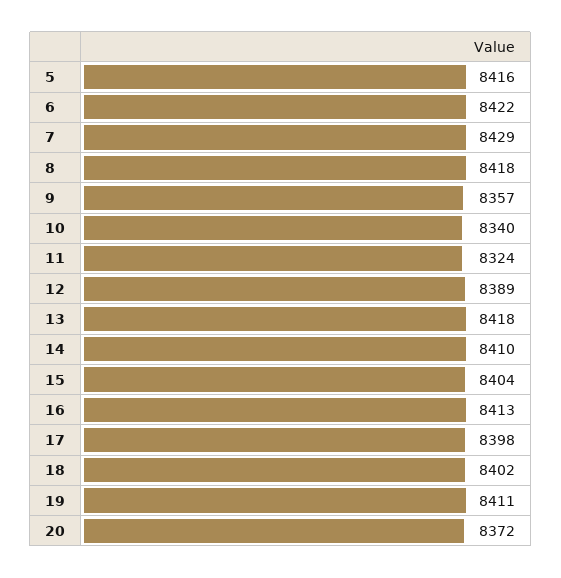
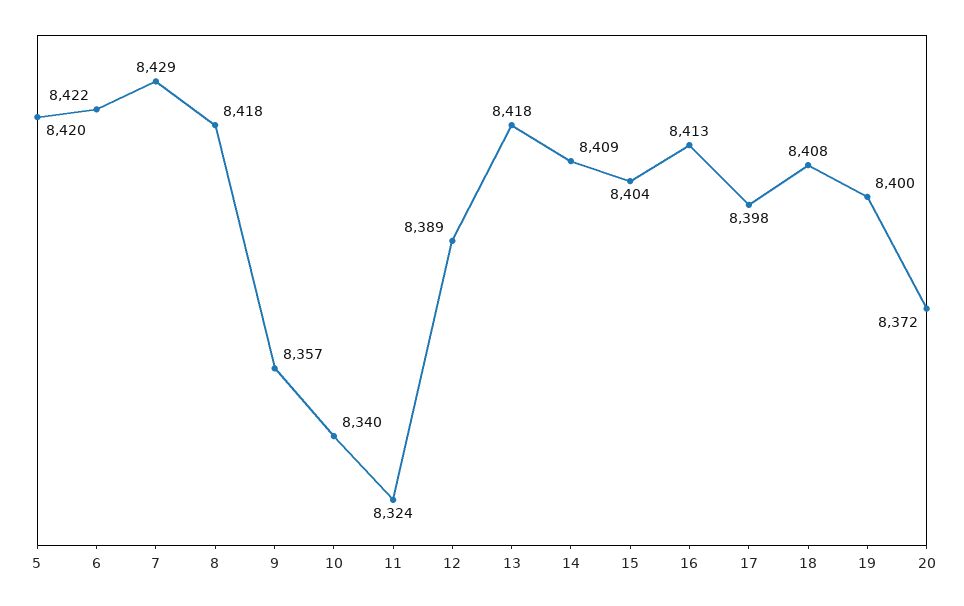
5: 8416 -> 8420
14: 8410 -> 8409
18: 8402 -> 8408
19: 8411 -> 8400

